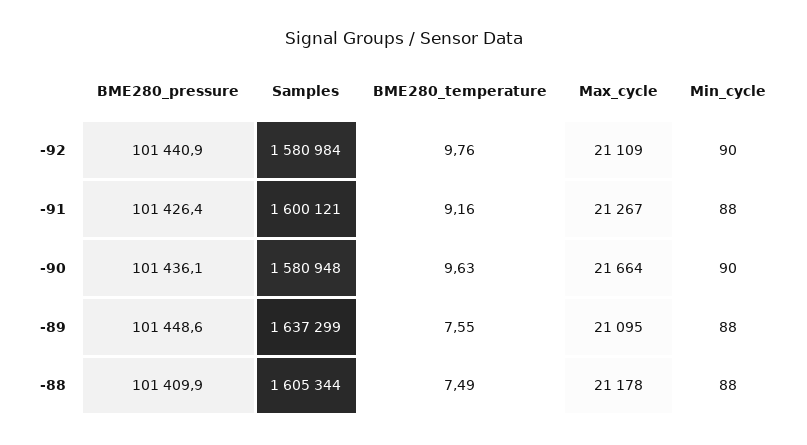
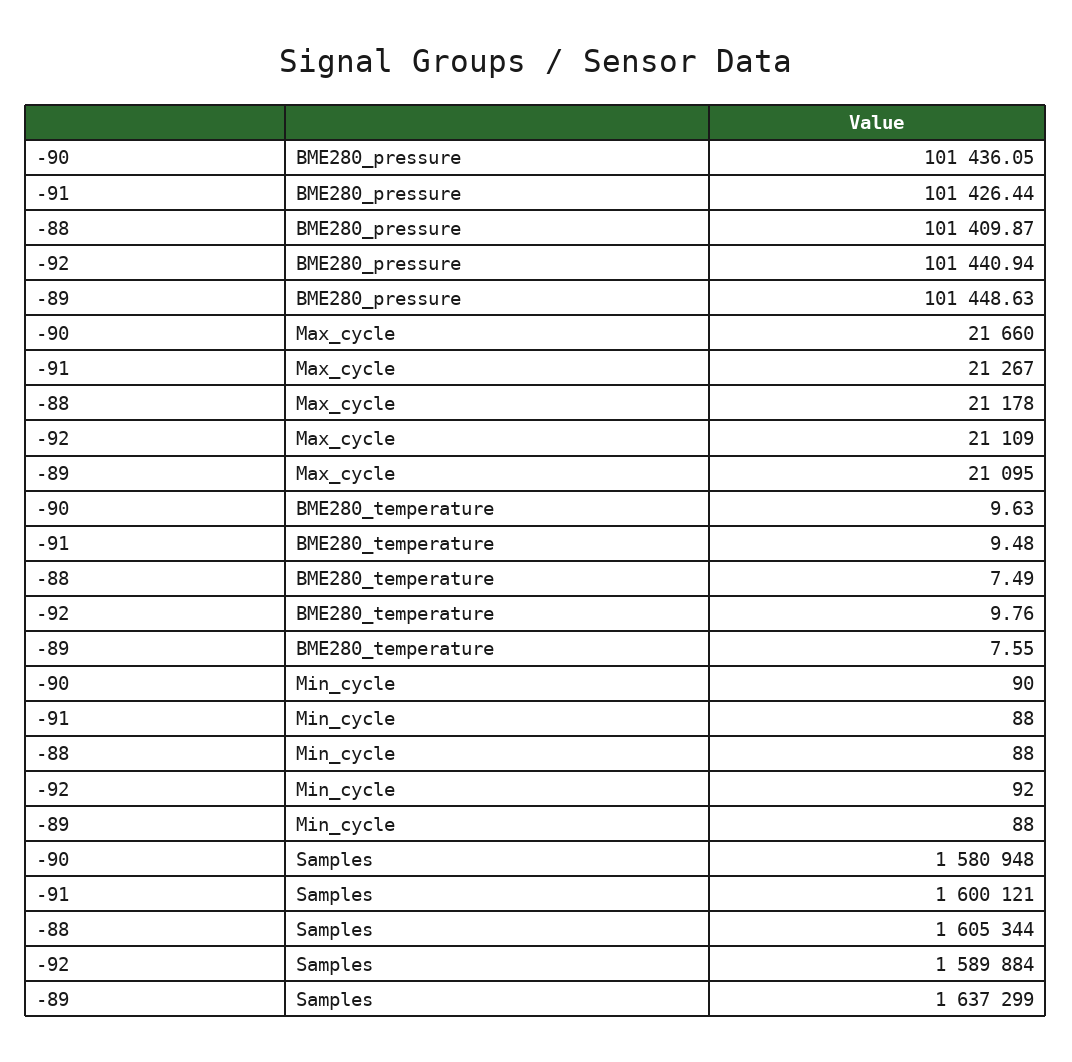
Samples, -92: 1580984 -> 1589884
Min_cycle, -92: 90 -> 92
BME280_temperature, -91: 9.16 -> 9.48
Max_cycle, -90: 21664 -> 21660

